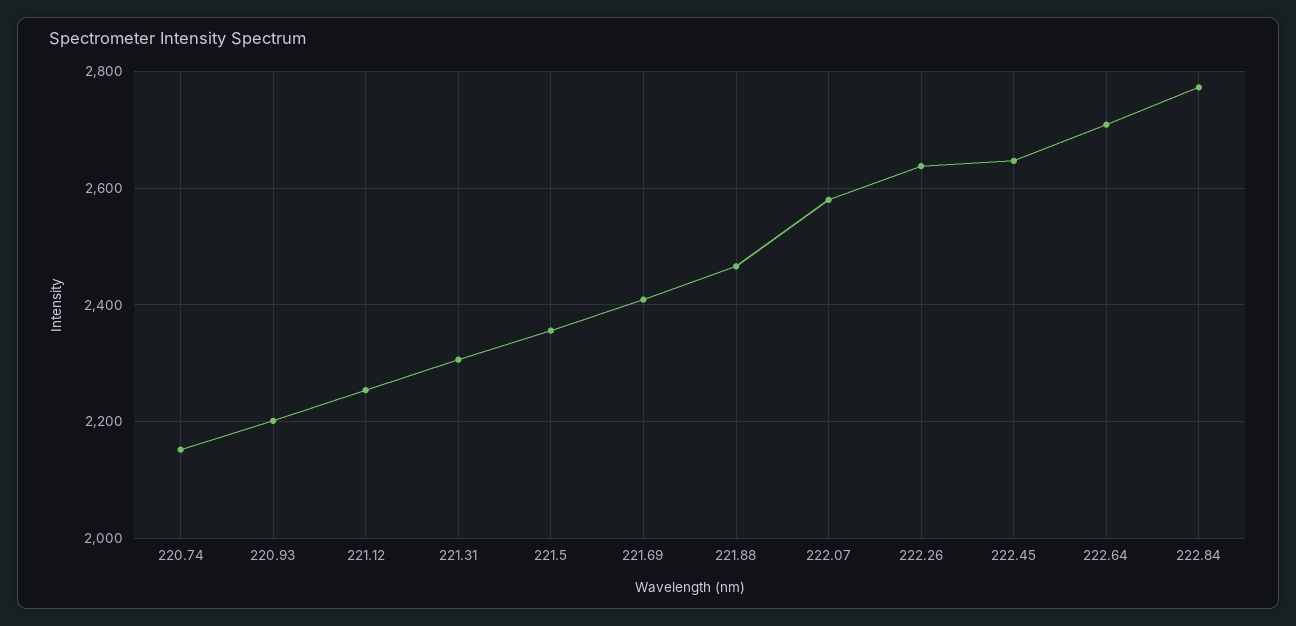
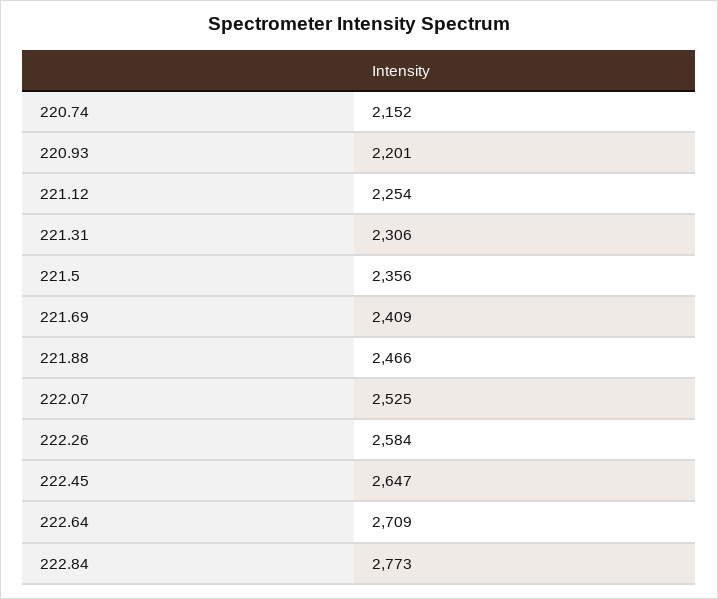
222.07: 2580 -> 2525
222.26: 2640 -> 2584

